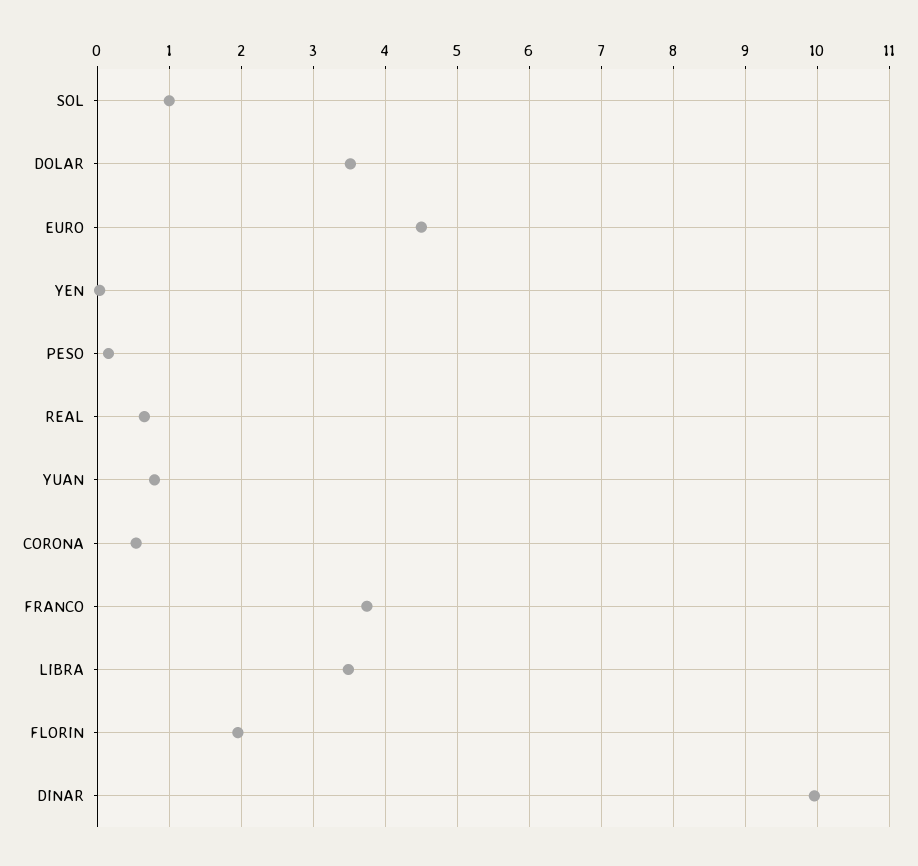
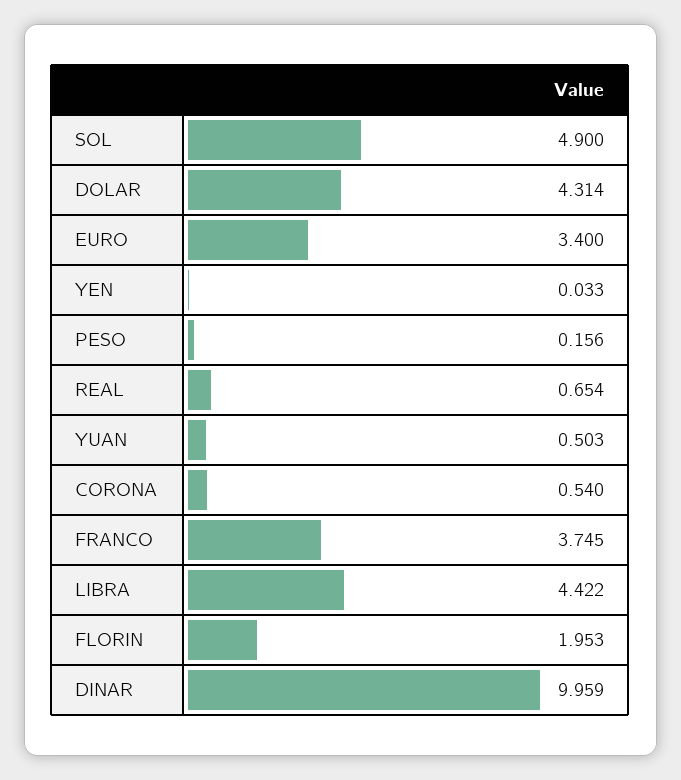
SOL: 1 -> 4.9
DOLAR: 3.5 -> 4.314
EURO: 4.5 -> 3.4
YUAN: 0.8 -> 0.503
LIBRA: 3.5 -> 4.422

